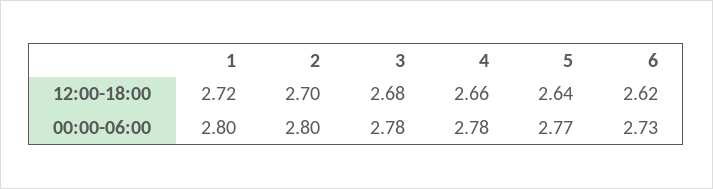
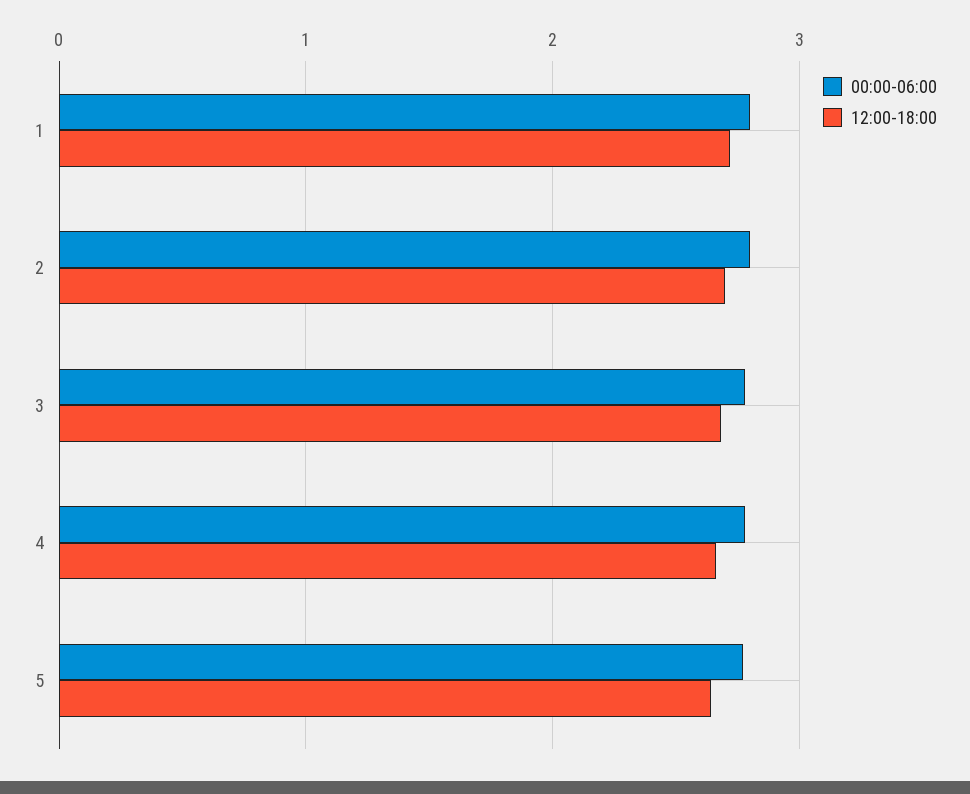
12:00-18:00, 6: 2.62 -> none
00:00-06:00, 6: 2.73 -> none

